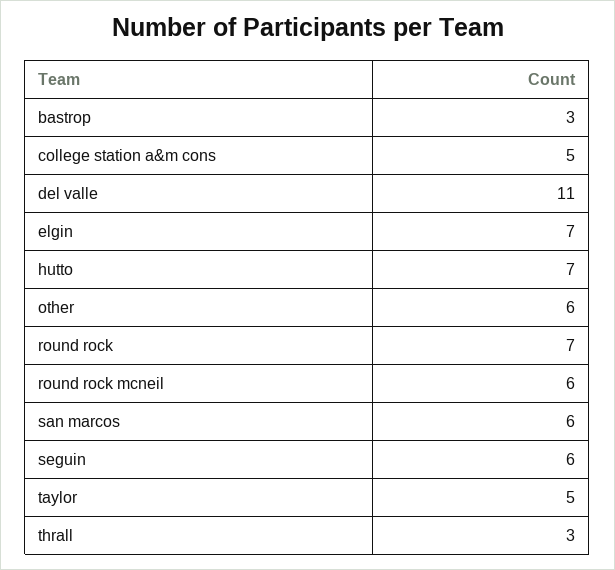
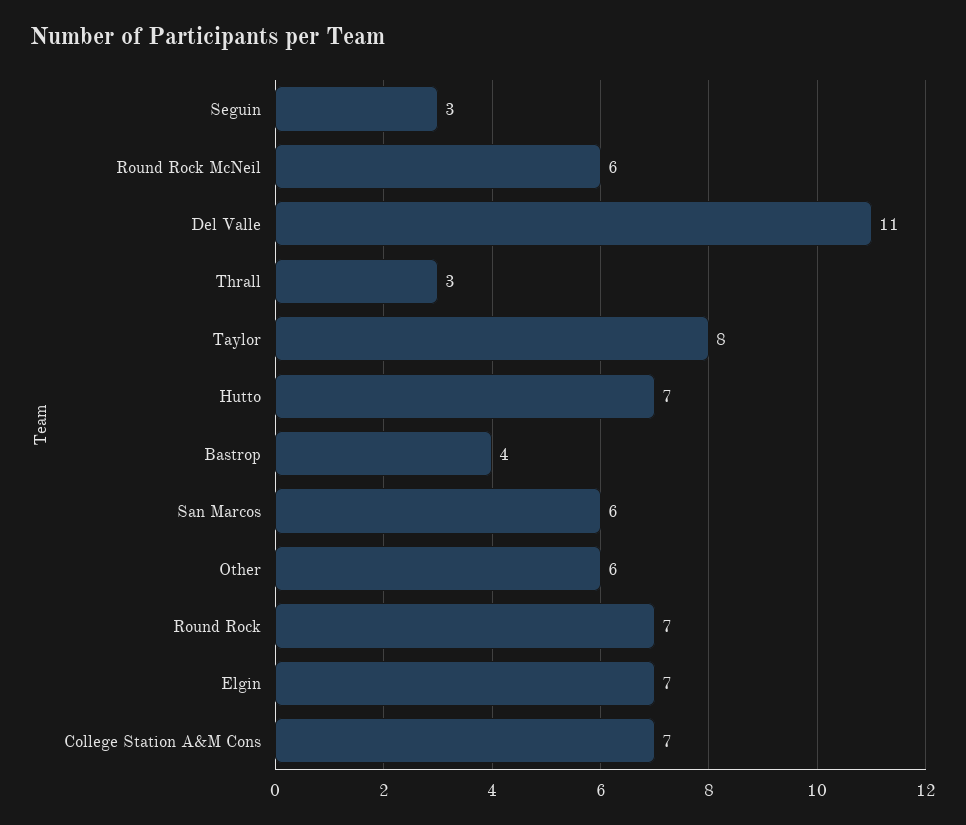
bastrop: 3 -> 4
college station a&m cons: 5 -> 7
seguin: 6 -> 3
taylor: 5 -> 8

